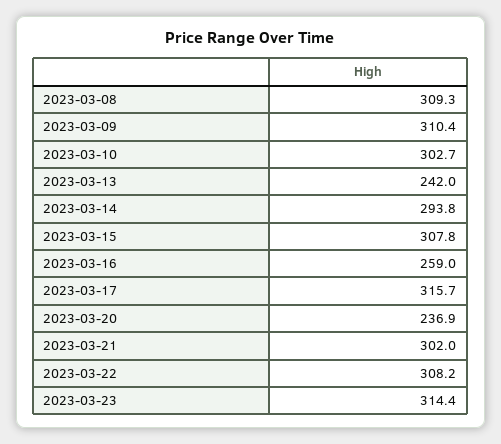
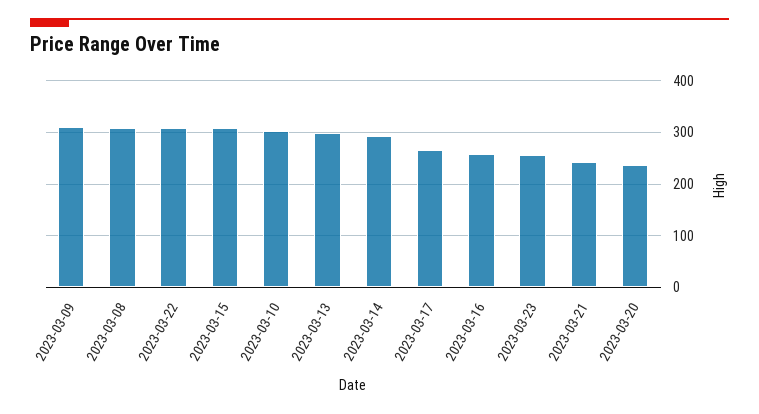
2023-03-13: 242 -> 300
2023-03-17: 315.7 -> 260
2023-03-21: 302 -> 240
2023-03-23: 314.4 -> 260

